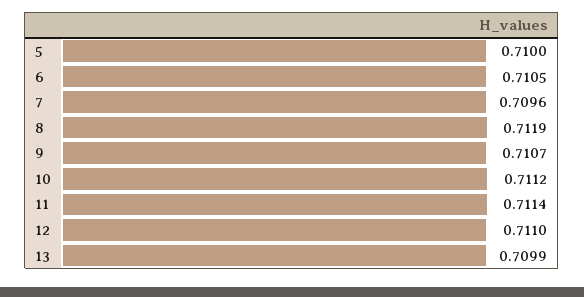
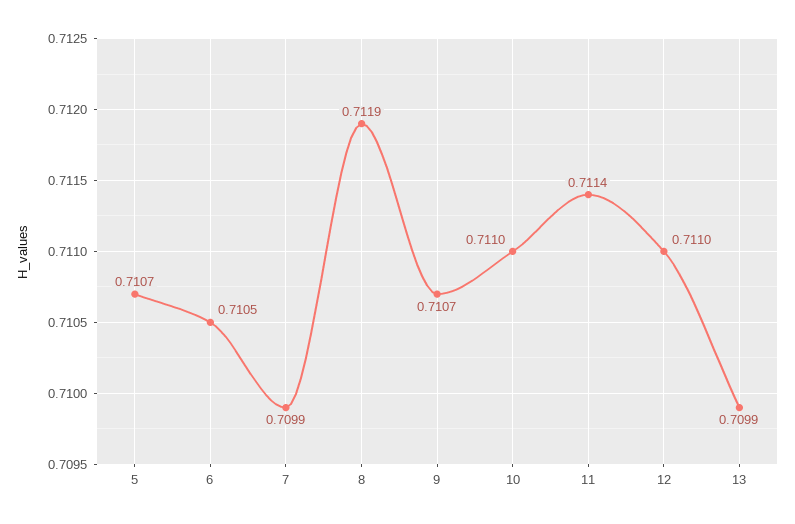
5: 0.71 -> 0.7107
7: 0.7096 -> 0.7099
10: 0.7112 -> 0.711

